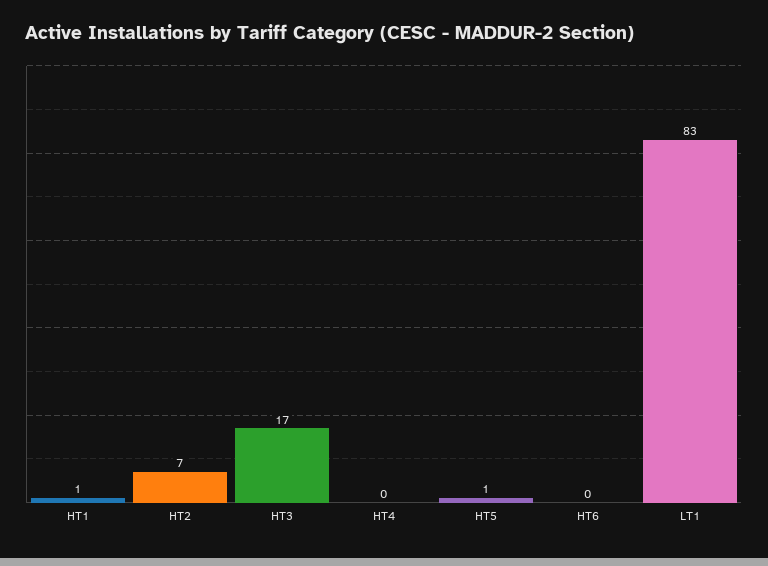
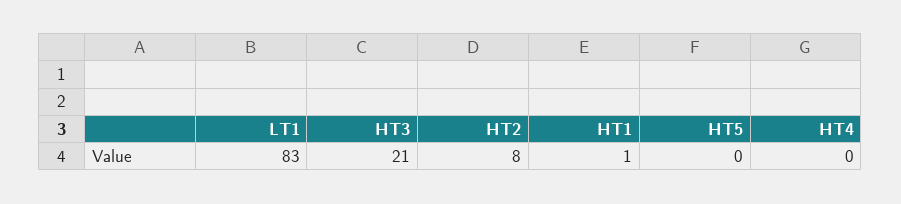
HT2: 7 -> 8
HT3: 17 -> 21
HT5: 1 -> 0
HT6: 0 -> none

